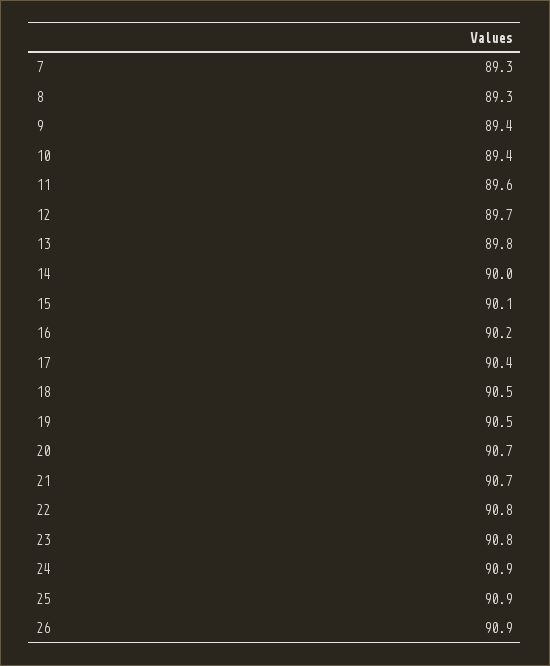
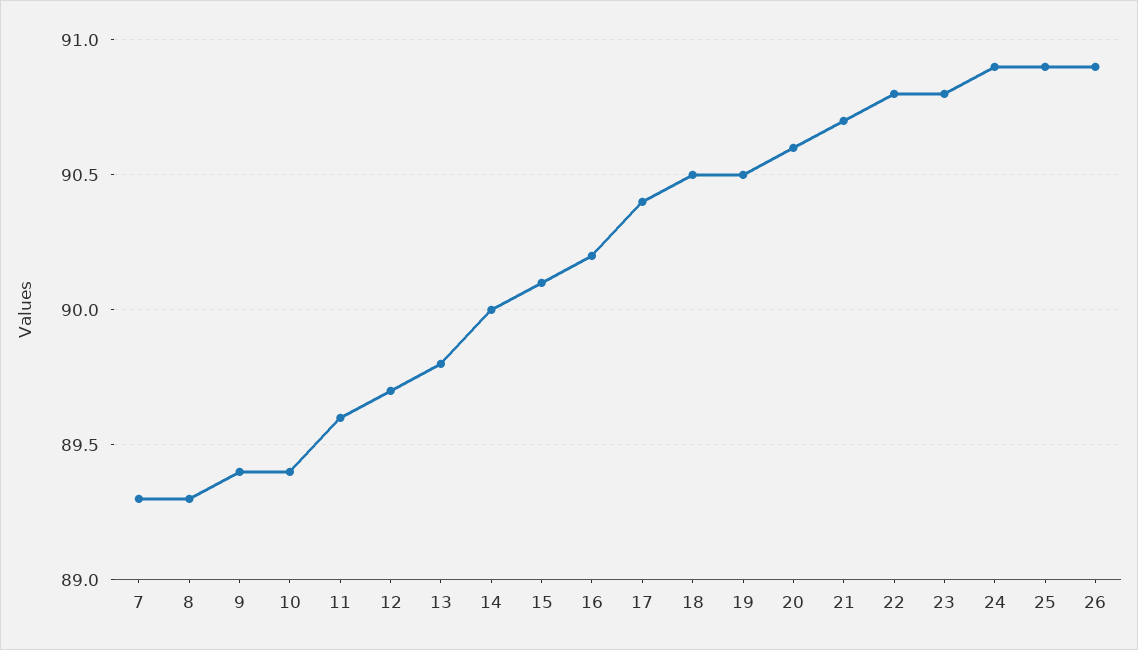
20: 90.7 -> 90.6

